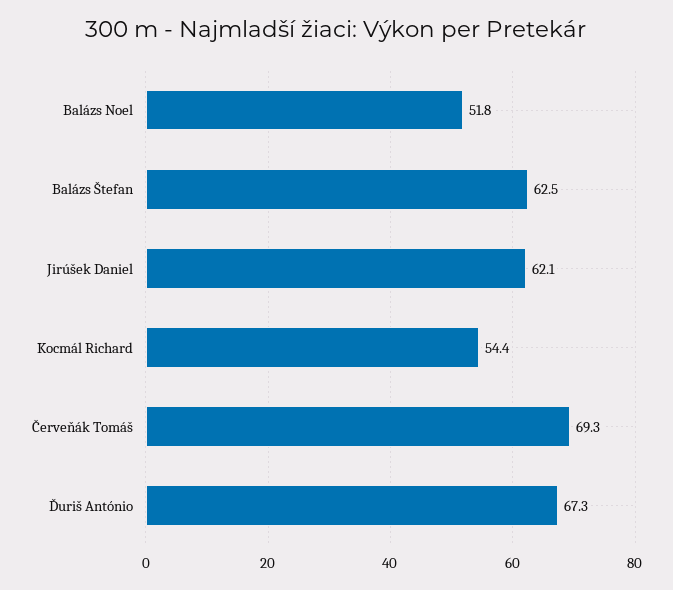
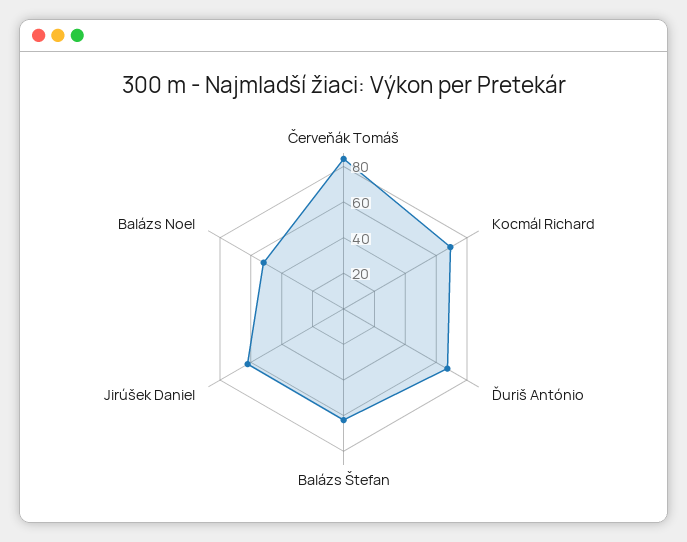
Kocmál Richard: 54.4 -> 70
Červeňák Tomáš: 69.3 -> 85

